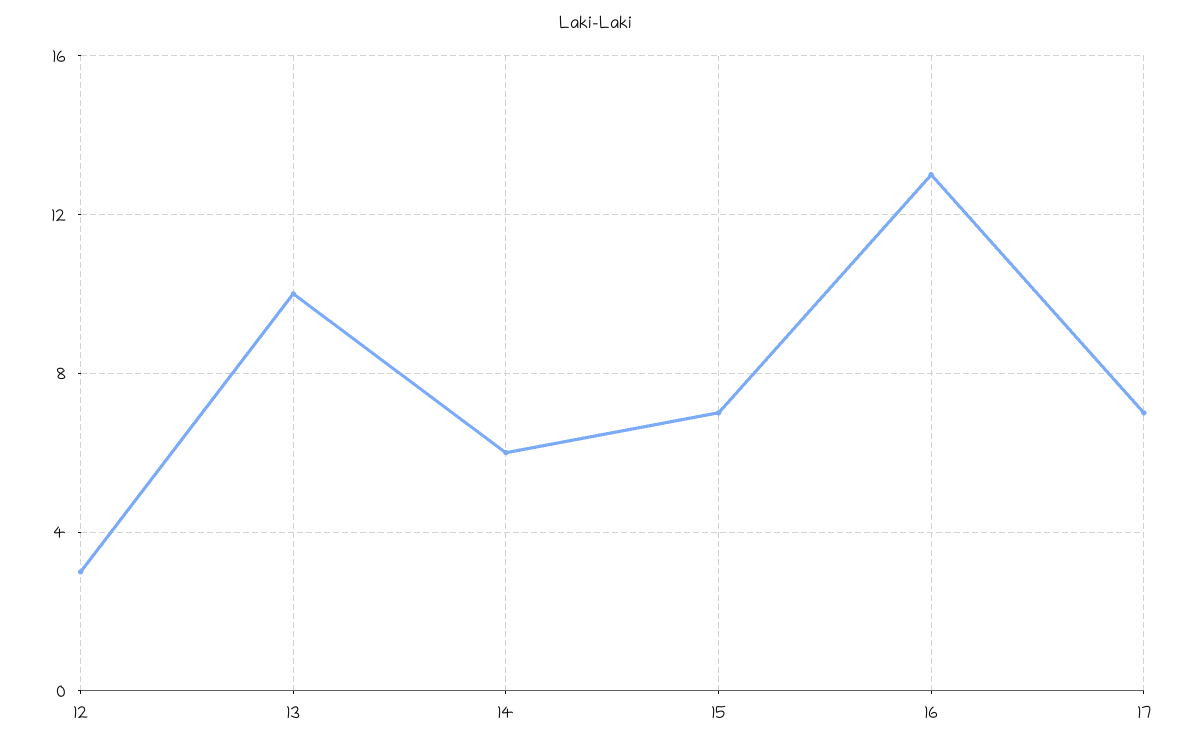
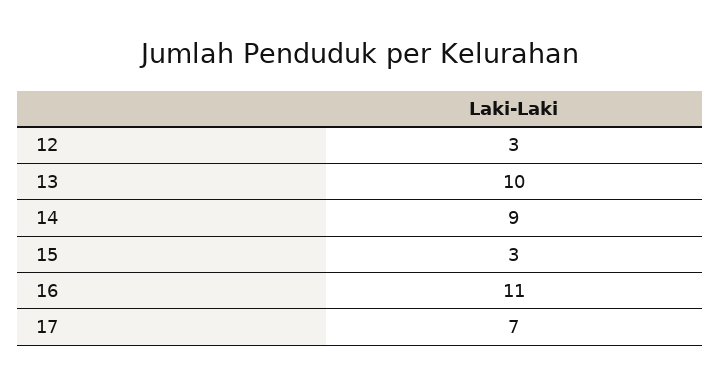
14: 6 -> 9
15: 7 -> 3
16: 13 -> 11

